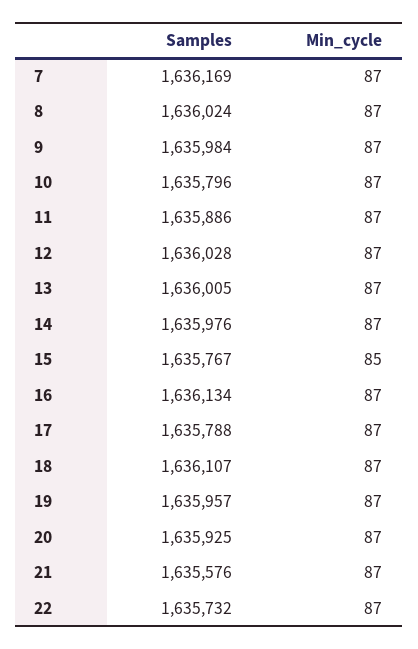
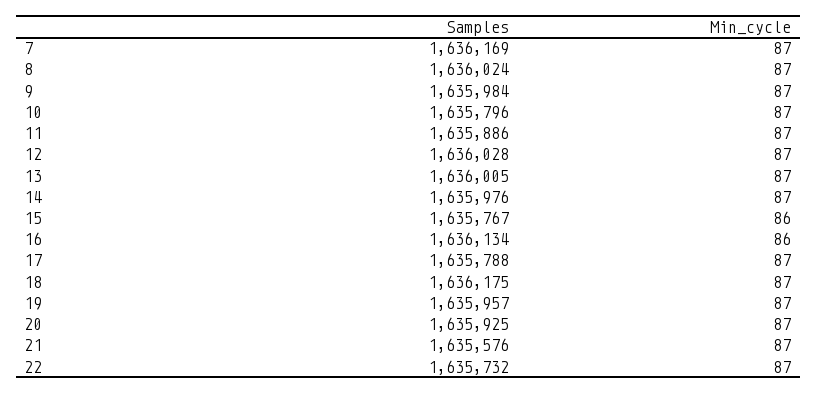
Min_cycle, 15: 85 -> 86
Min_cycle, 16: 87 -> 86
Samples, 18: 1636107 -> 1636175

